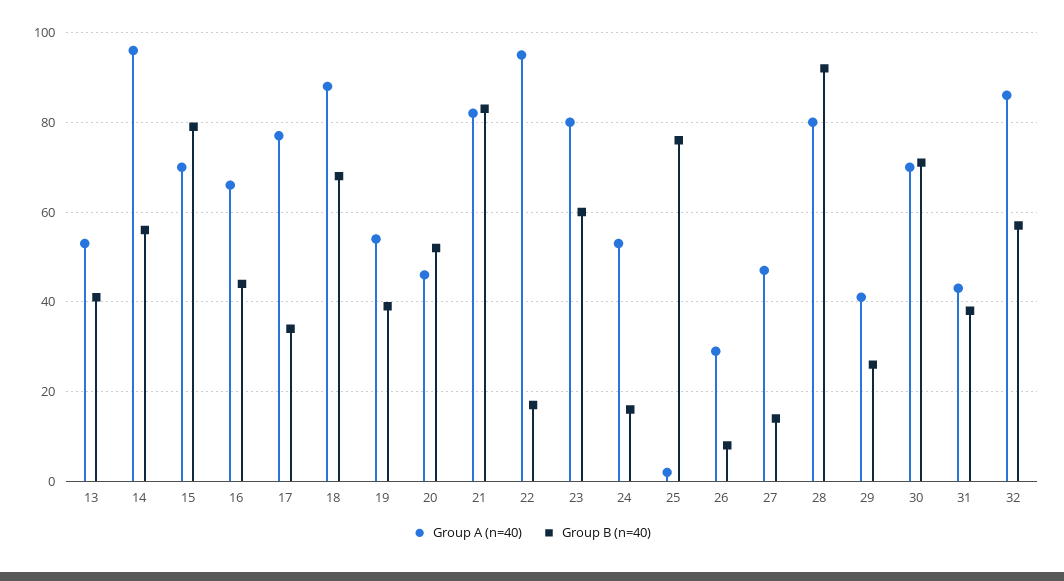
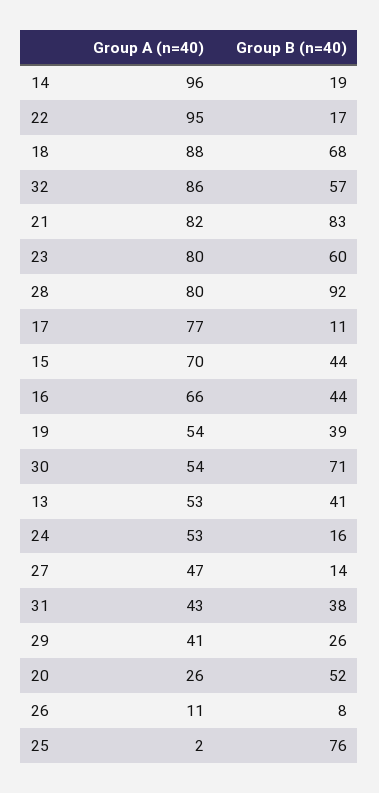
Group B (n=40), 14: 55 -> 19
Group B (n=40), 15: 80 -> 44
Group B (n=40), 17: 35 -> 11
Group A (n=40), 20: 45 -> 26
Group A (n=40), 26: 30 -> 11
Group A (n=40), 30: 70 -> 54

